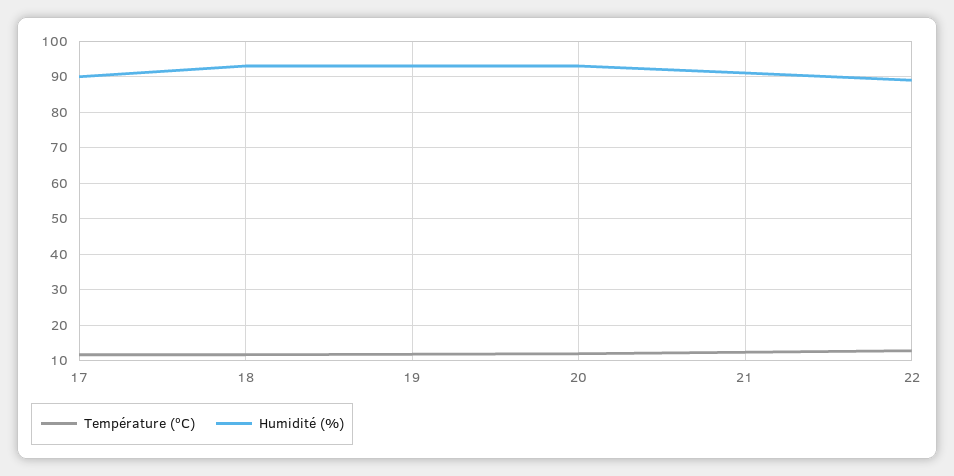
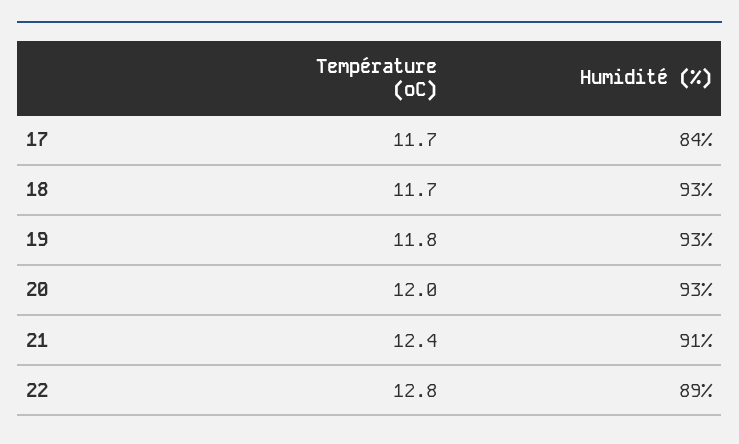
Humidité (%), 17: 90 -> 84

